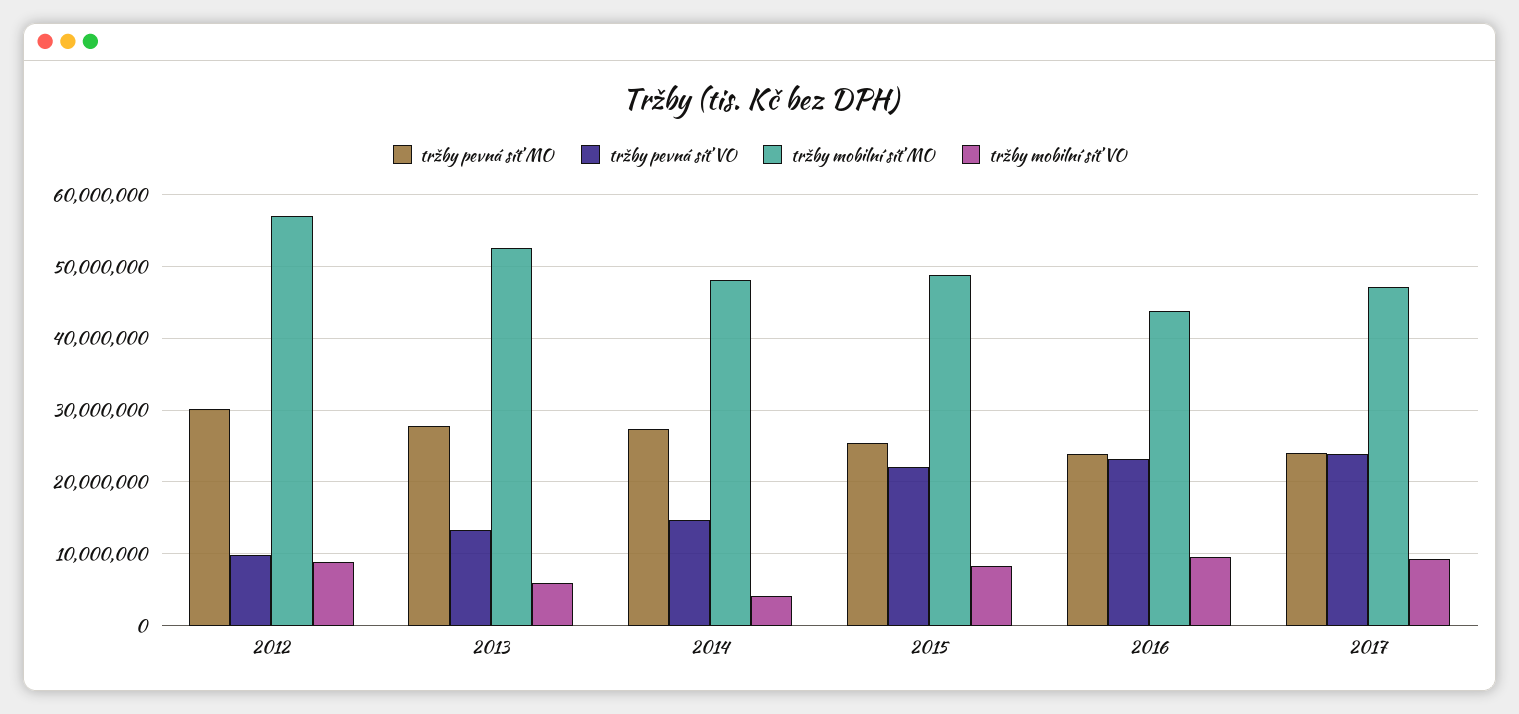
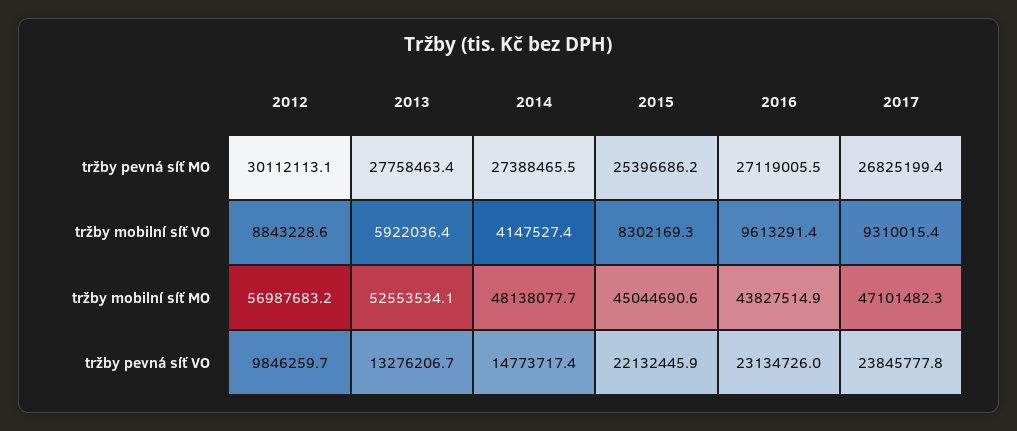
tržby mobilní síť MO, 2015: 49000000 -> 45044690.6
tržby pevná síť MO, 2016: 24000000 -> 27119005.5
tržby pevná síť MO, 2017: 24000000 -> 26825199.4

